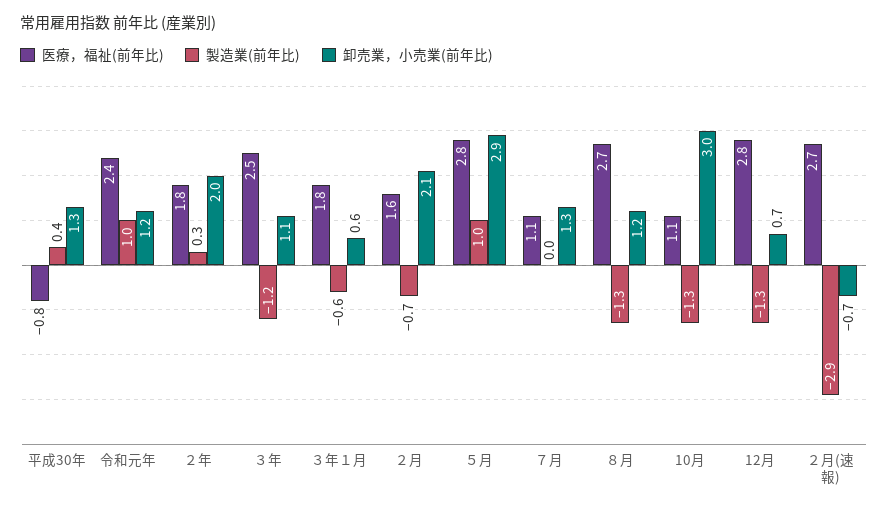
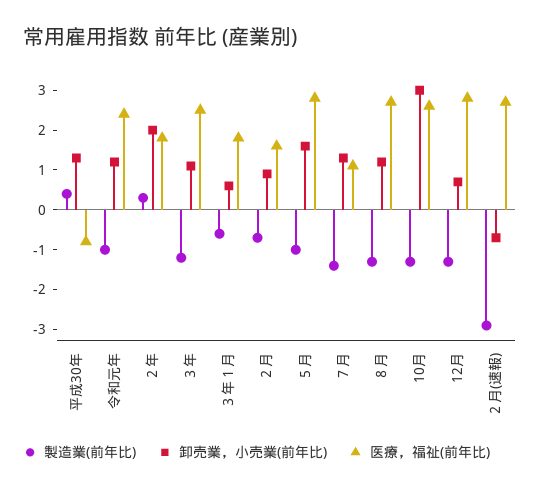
製造業(前年比), 令和元年: 1 -> -1
卸売業，小売業(前年比), ２月: 2.1 -> 1
製造業(前年比), ５月: 1 -> -1
卸売業，小売業(前年比), ５月: 2.9 -> 1.5
製造業(前年比), ７月: 0 -> -1.5
医療，福祉(前年比), 10月: 1.1 -> 2.5

